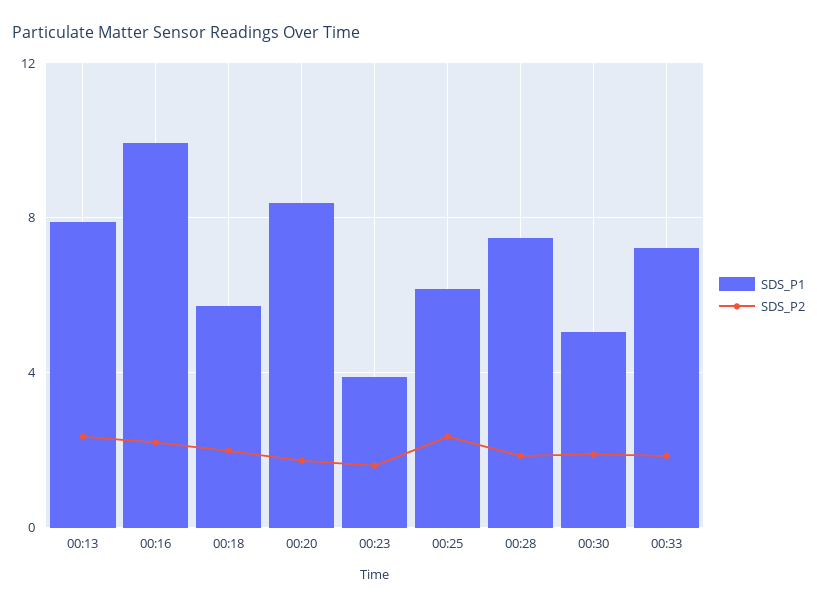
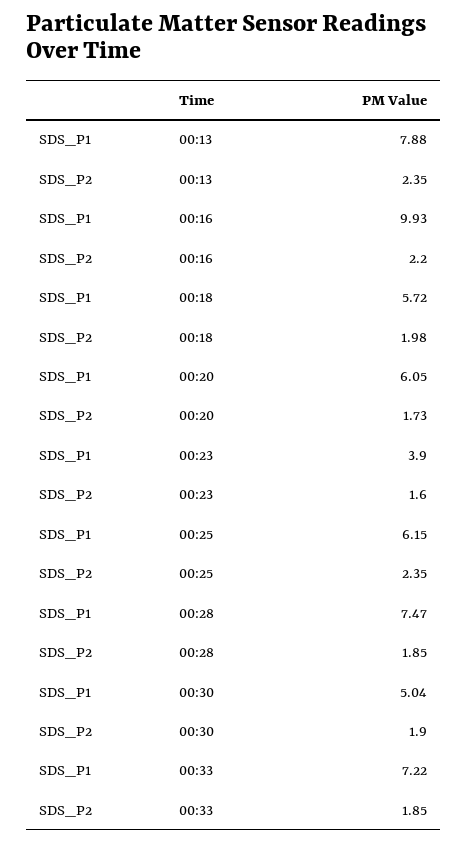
SDS_P1, 00:20: 8.5 -> 6.05

